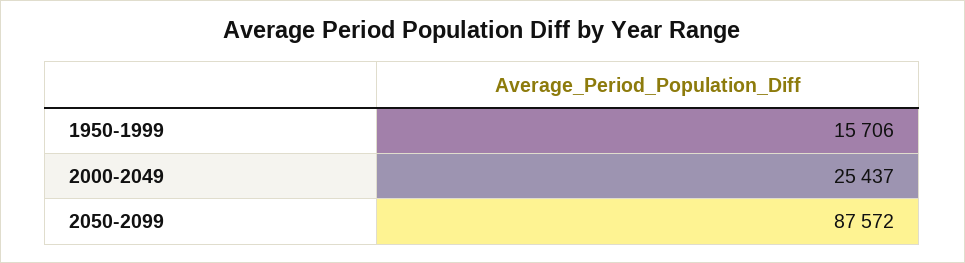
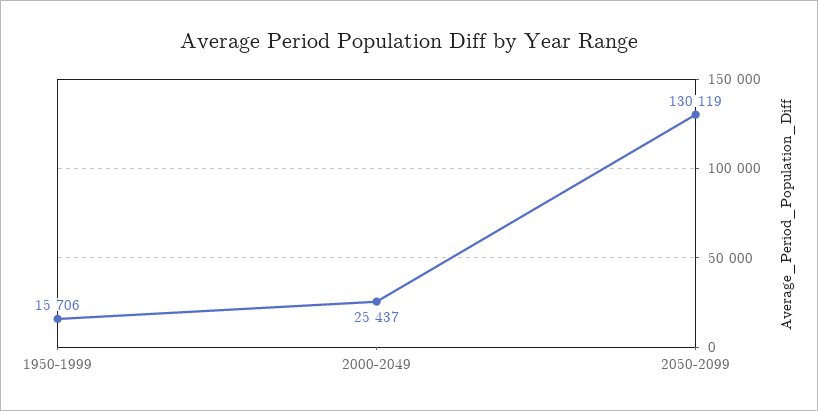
2050-2099: 87572 -> 130119

